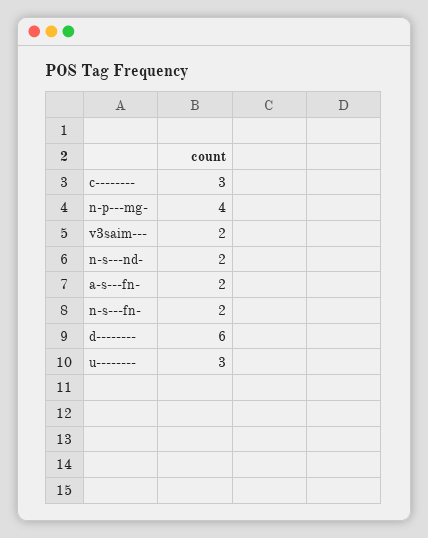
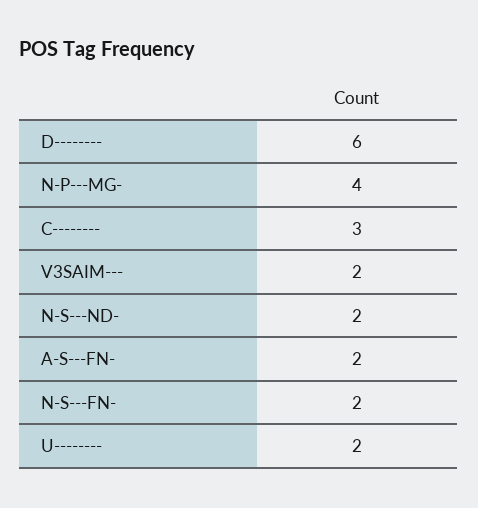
u--------: 3 -> 2

